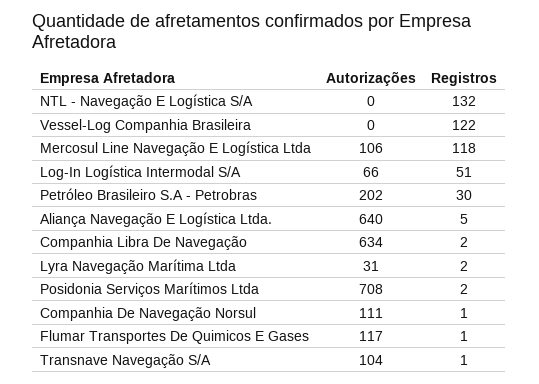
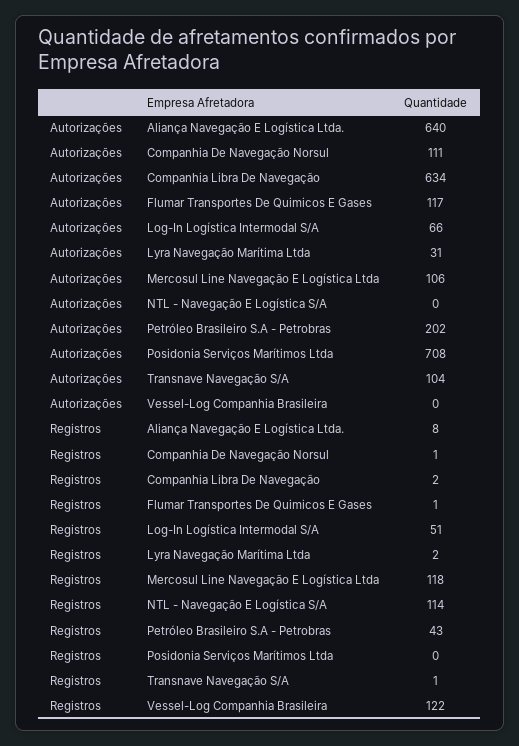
Registros, NTL - Navegação E Logística S/A: 132 -> 114
Registros, Petróleo Brasileiro S.A - Petrobras: 30 -> 43
Registros, Aliança Navegação E Logística Ltda.: 5 -> 8
Registros, Posidonia Serviços Marítimos Ltda: 2 -> 0

